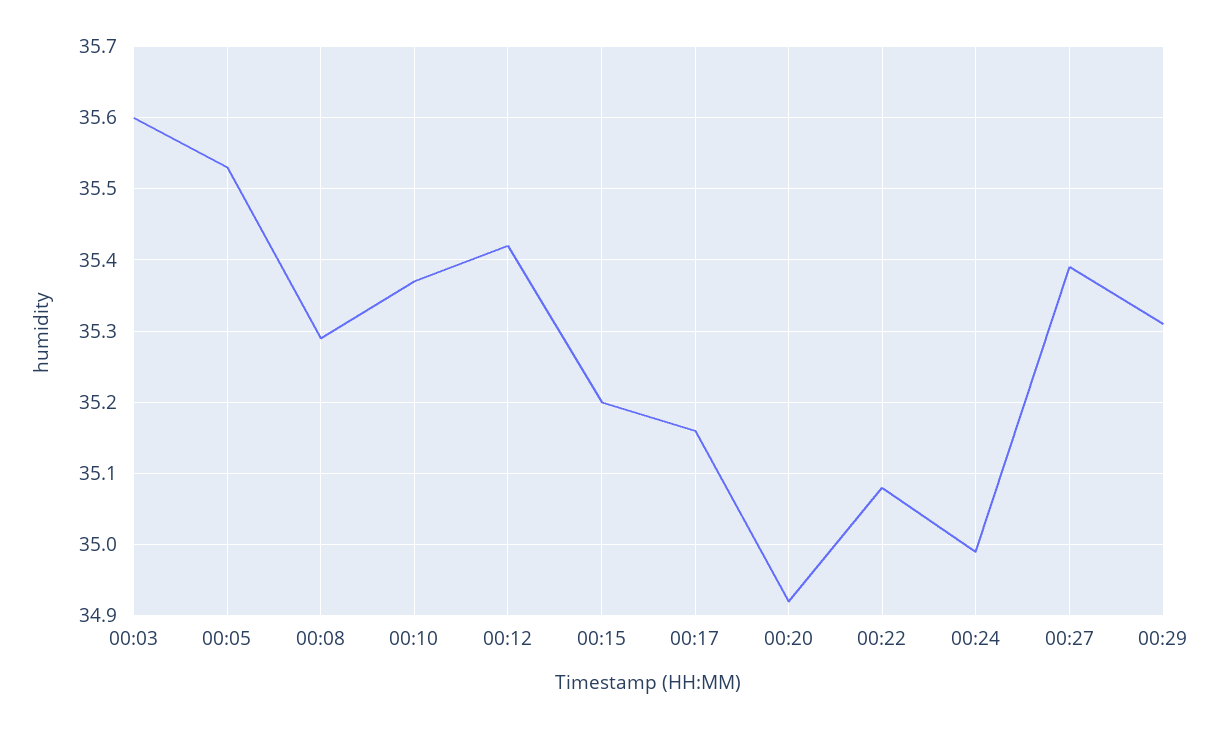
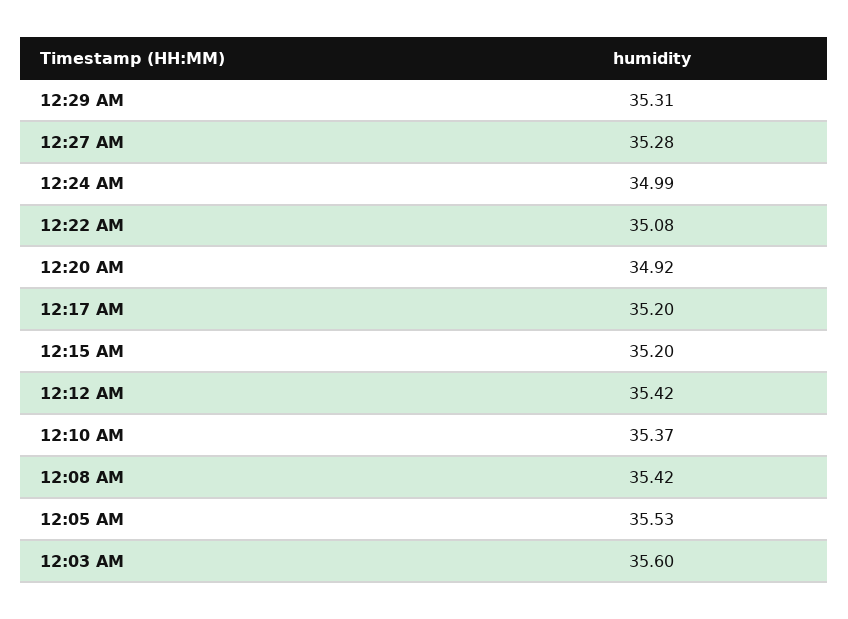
00:08: 35.29 -> 35.42
00:17: 35.16 -> 35.2
00:27: 35.39 -> 35.28

